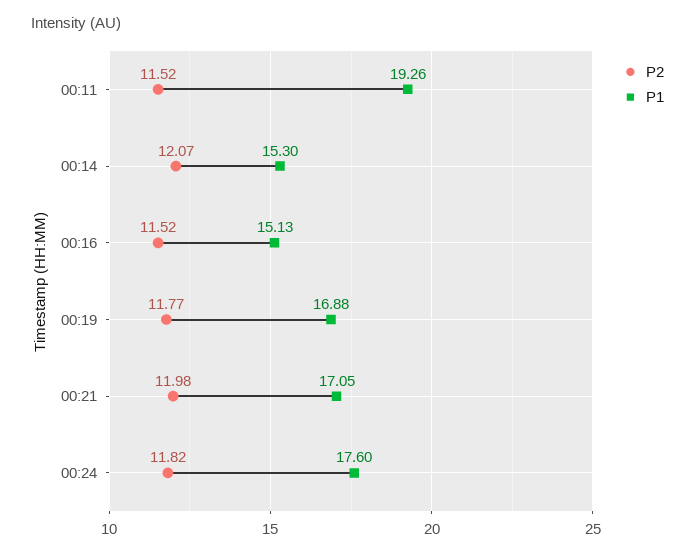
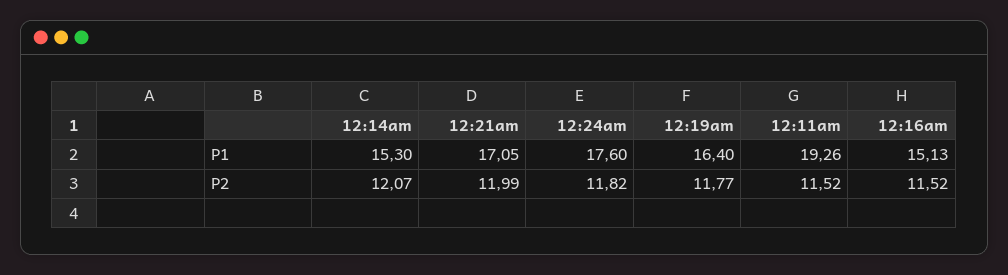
P1, 00:19: 16.88 -> 16.4
P2, 00:21: 11.98 -> 11.99

